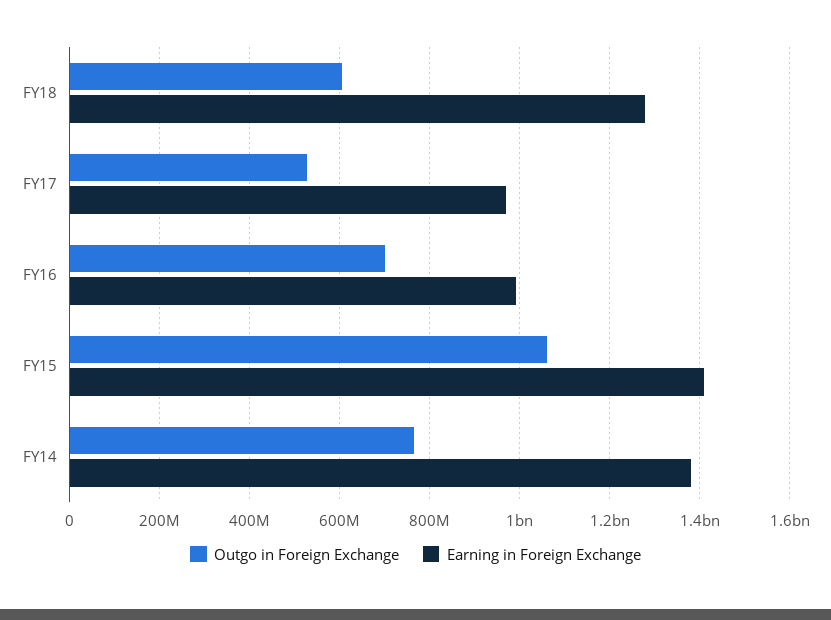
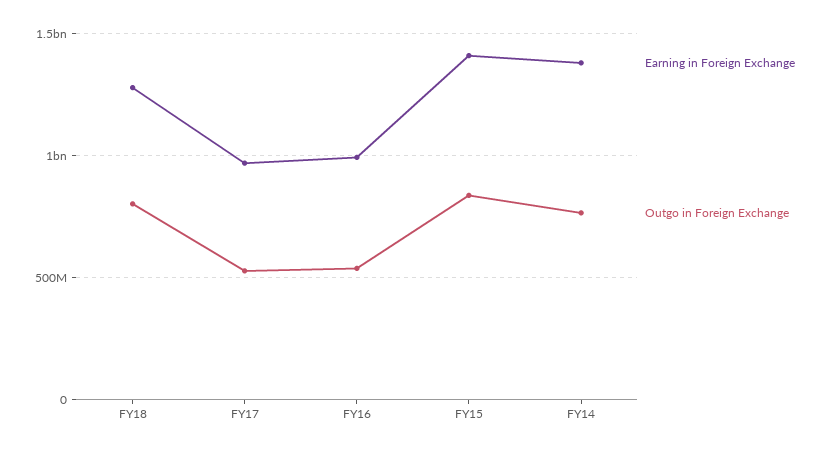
Outgo in Foreign Exchange, FY18: 600000000 -> 800000000
Outgo in Foreign Exchange, FY16: 700000000 -> 550000000
Outgo in Foreign Exchange, FY15: 1060000000 -> 850000000

